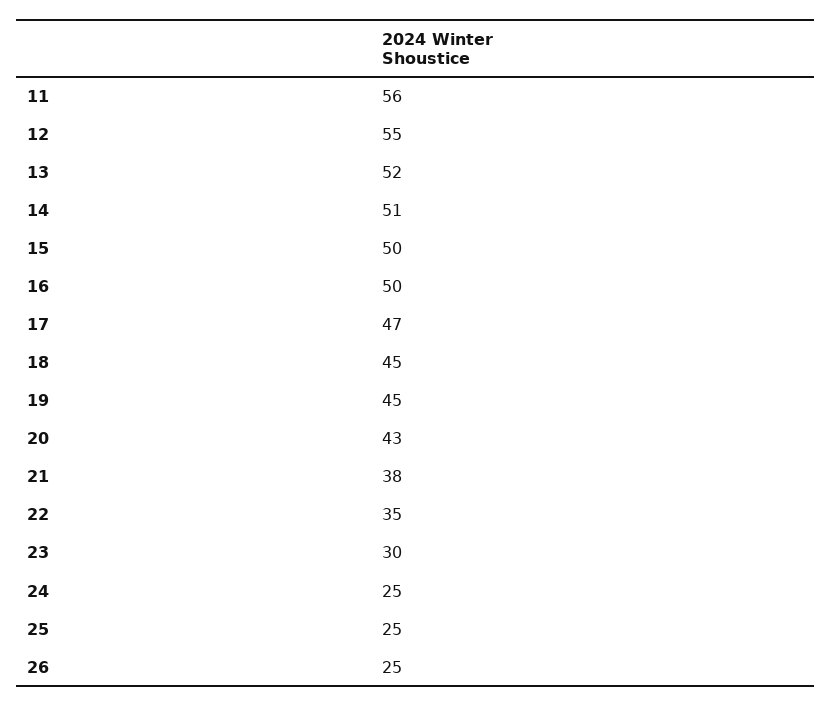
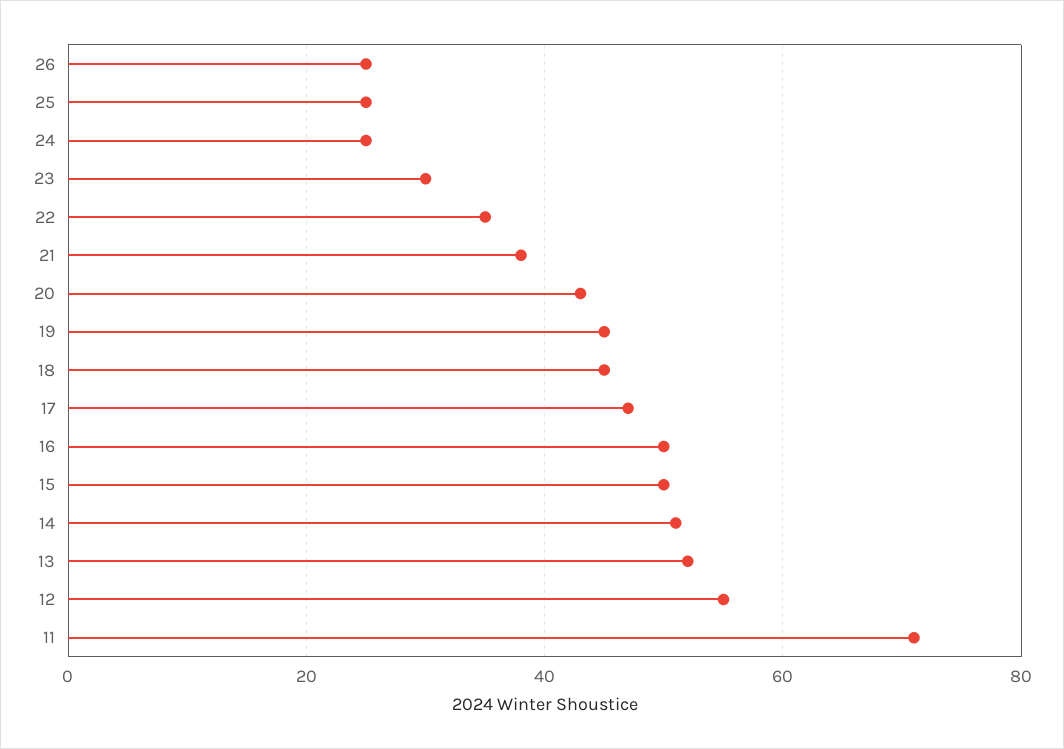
11: 56 -> 70

